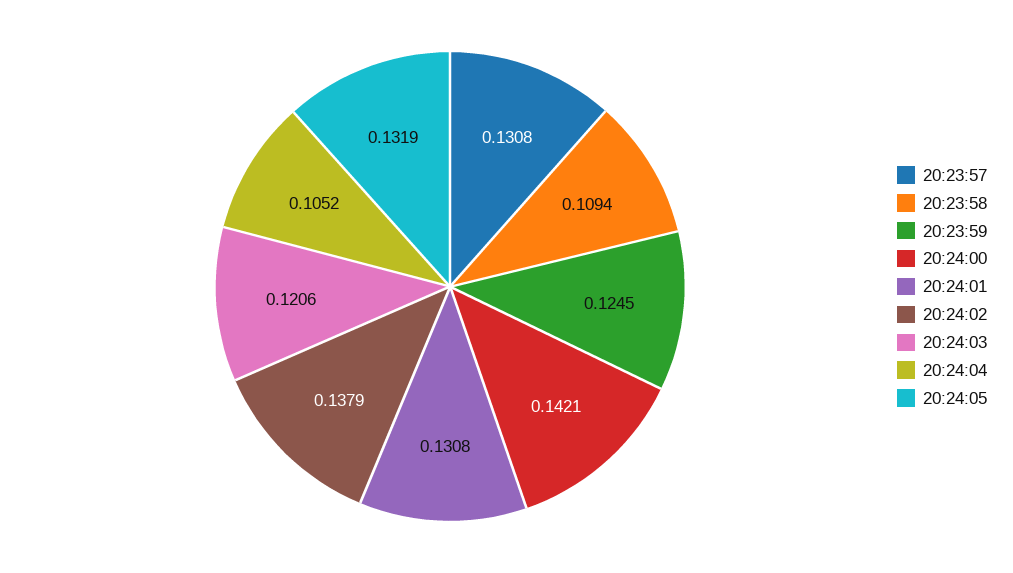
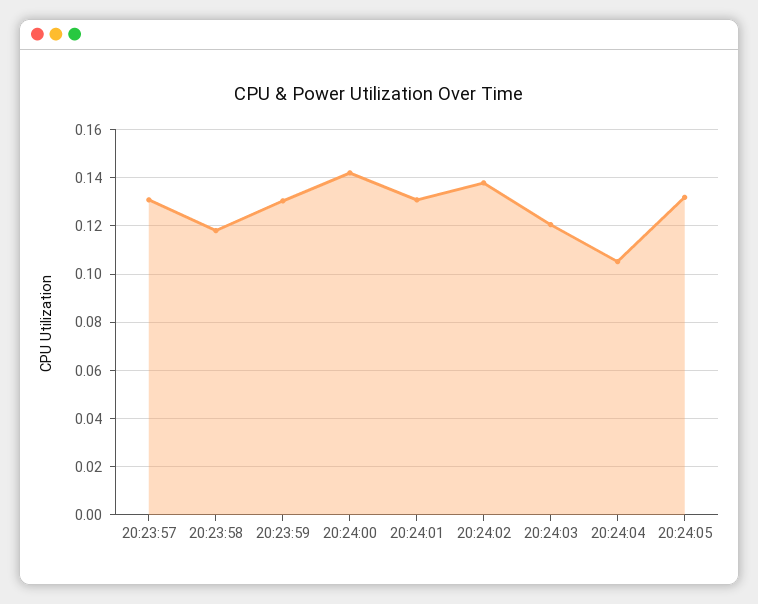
20:23:58: 0.1094 -> 0.1175
20:23:59: 0.1245 -> 0.13

